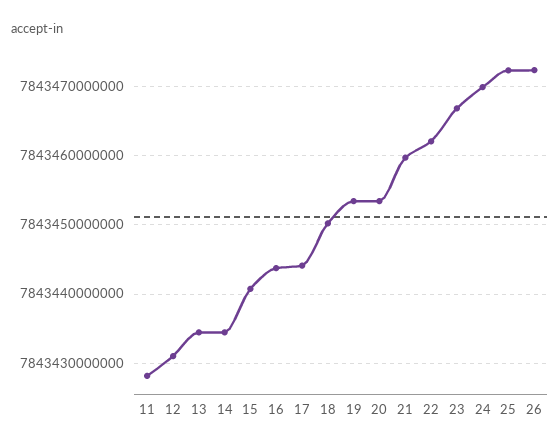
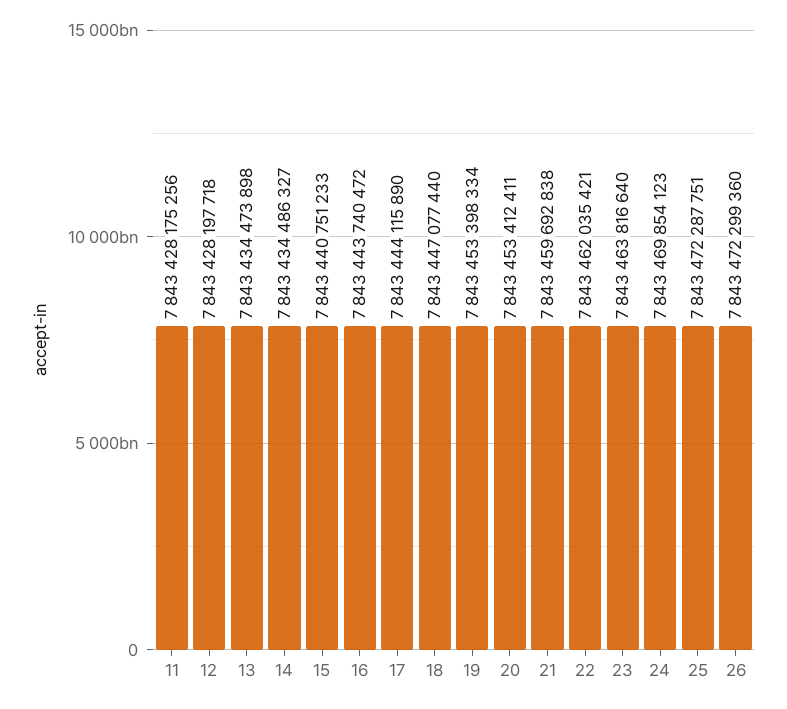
12: 7843431000000 -> 7843428197718
18: 7843450000000 -> 7843447077440
23: 7843467000000 -> 7843463816640

